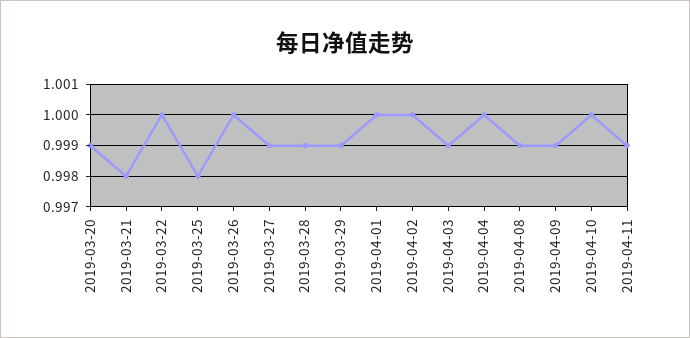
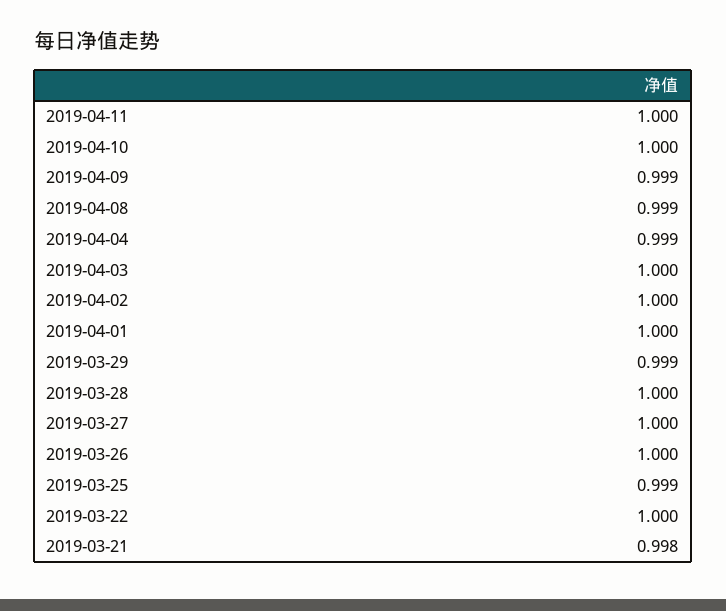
2019-03-20: 0.999 -> none
2019-03-25: 0.998 -> 0.999
2019-03-27: 0.999 -> 1
2019-03-28: 0.999 -> 1
2019-04-03: 0.999 -> 1
2019-04-04: 1 -> 0.999
2019-04-11: 0.999 -> 1

